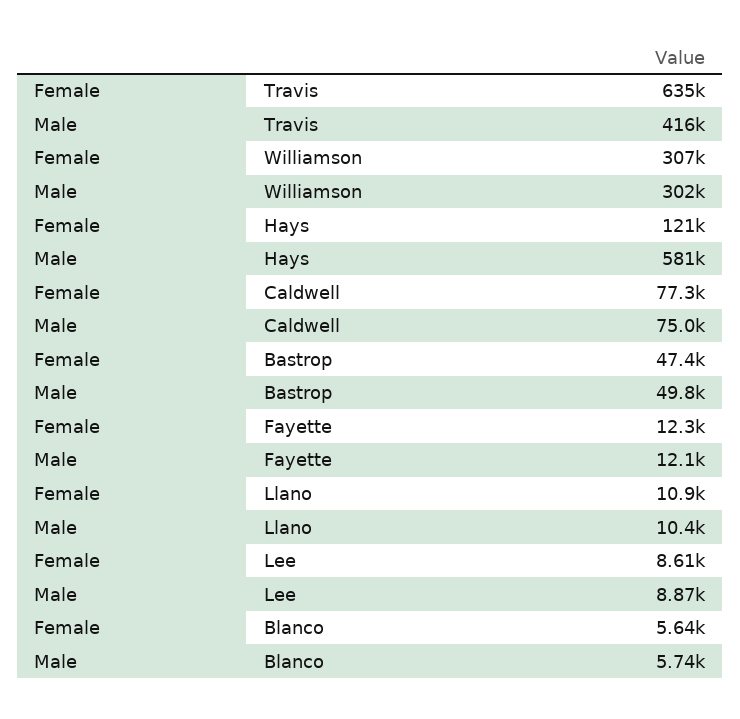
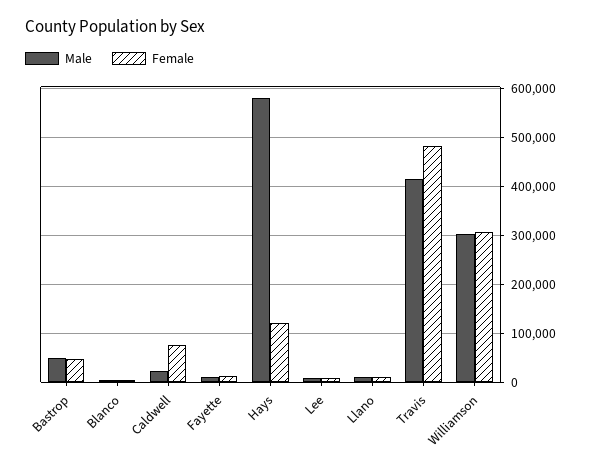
Female, Travis: 635000 -> 480000
Male, Caldwell: 75000 -> 20000

